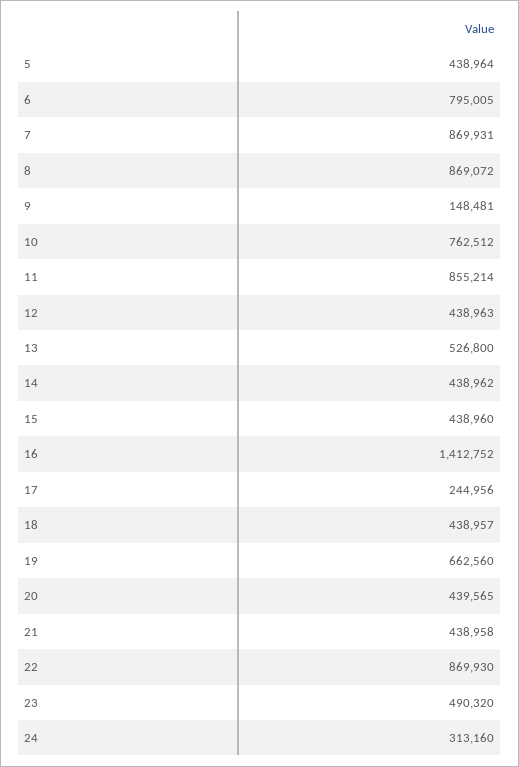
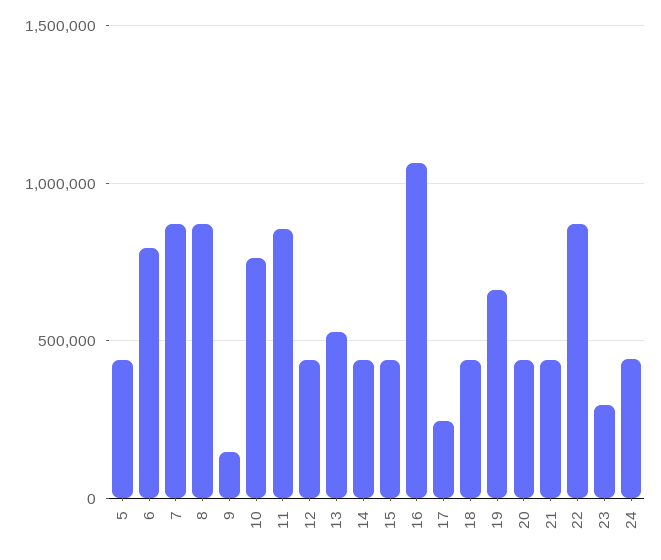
16: 1412752 -> 1050000
23: 490320 -> 300000
24: 313160 -> 450000

